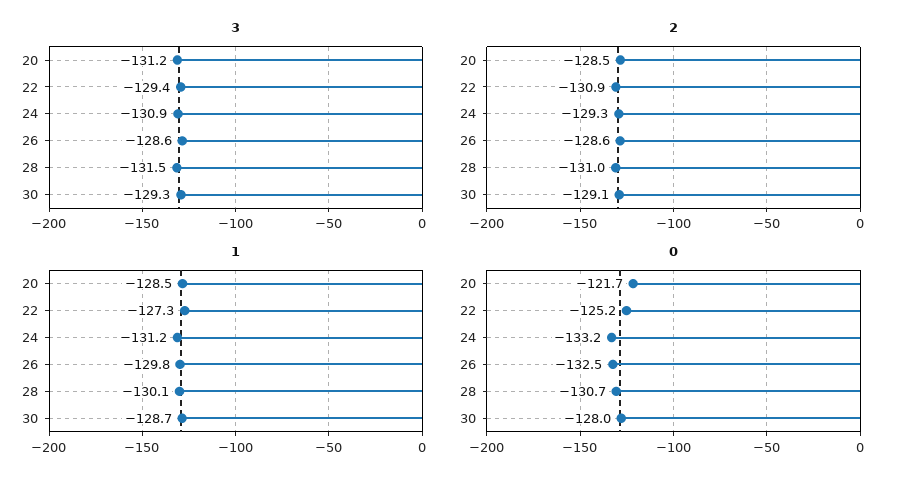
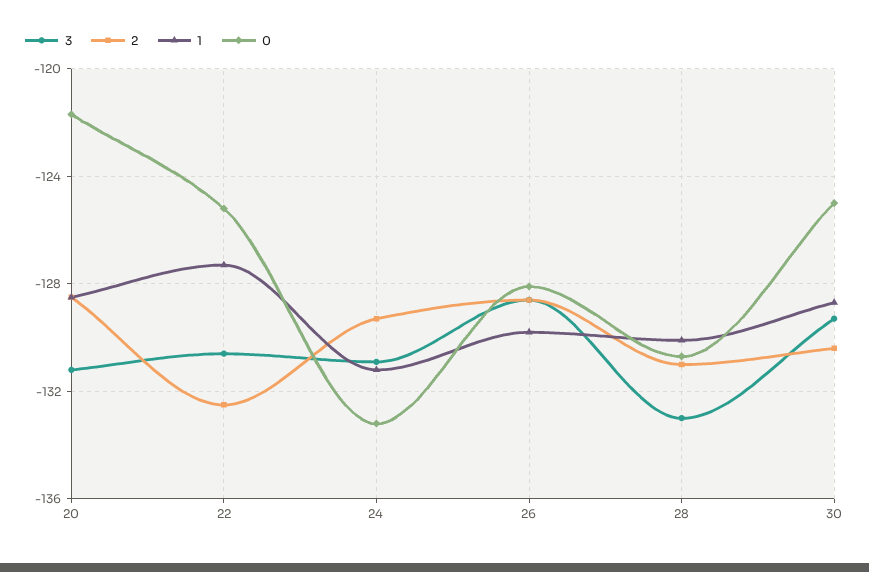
3, 22: -129.4 -> -130.5
3, 28: -131.5 -> -133
2, 22: -130.9 -> -132.5
2, 30: -129.1 -> -130.5
0, 26: -132.5 -> -128
0, 30: -128 -> -125

